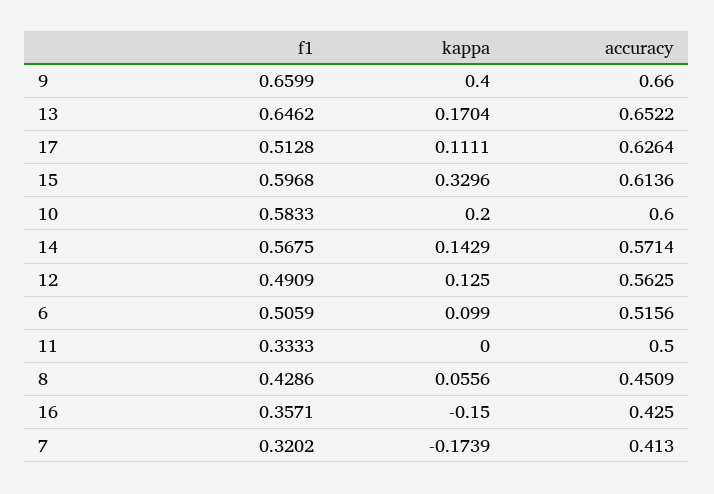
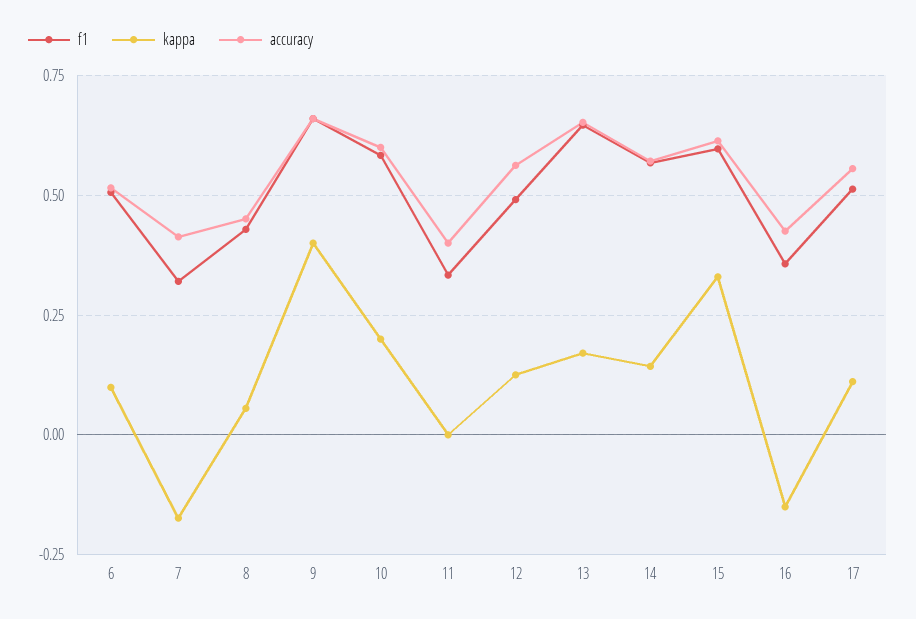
accuracy, 17: 0.6264 -> 0.55
accuracy, 11: 0.5 -> 0.4

